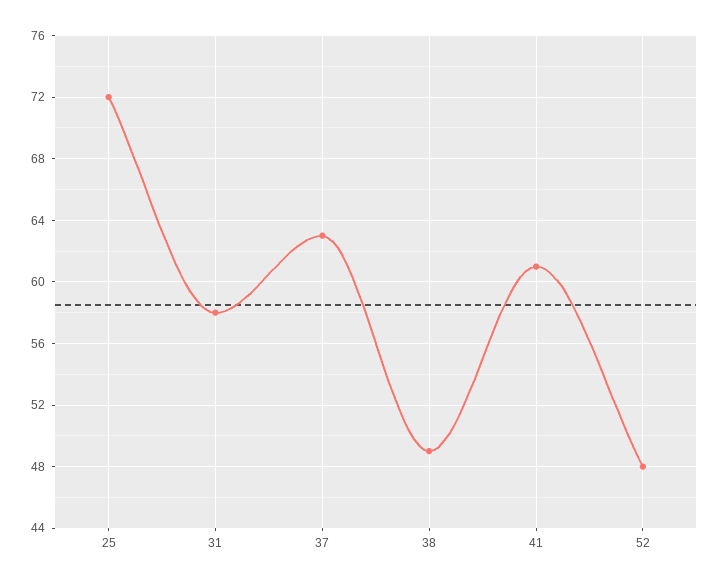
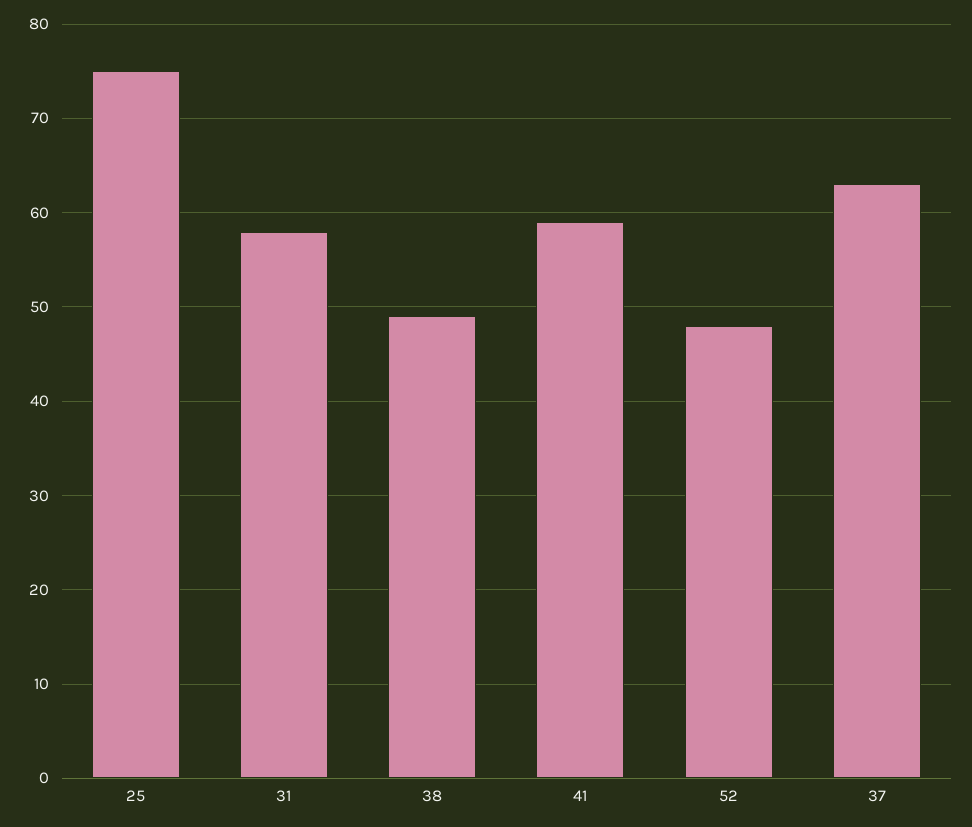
25: 72 -> 75
41: 61 -> 59

